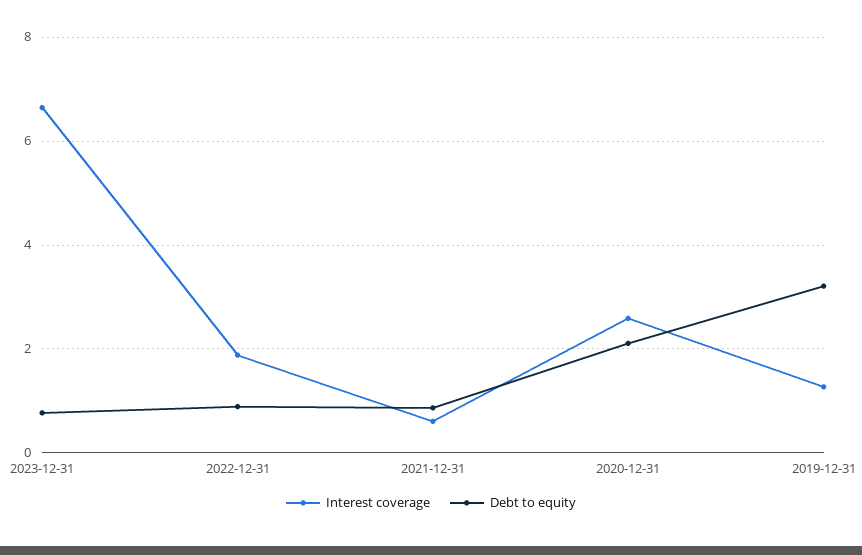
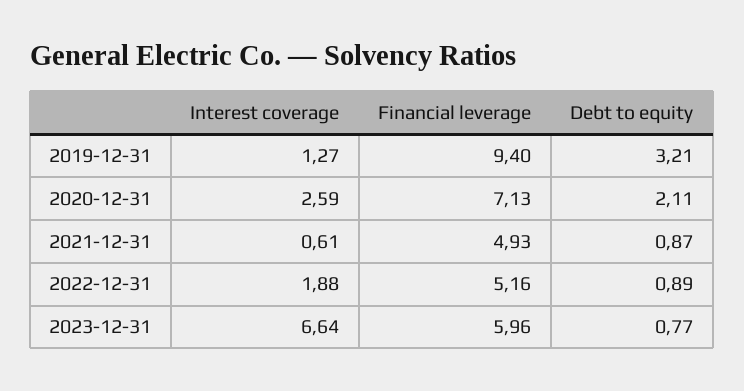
Financial leverage, 2019-12-31: none -> 9.4
Financial leverage, 2020-12-31: none -> 7.13
Financial leverage, 2021-12-31: none -> 4.93
Financial leverage, 2022-12-31: none -> 5.16
Financial leverage, 2023-12-31: none -> 5.96

